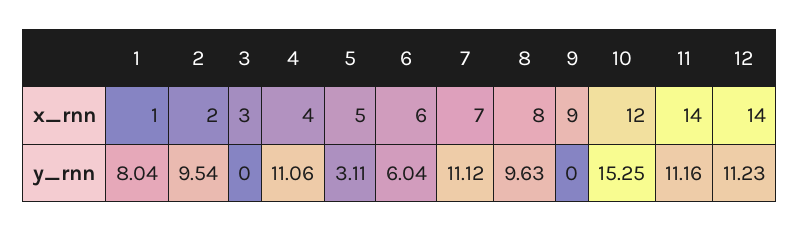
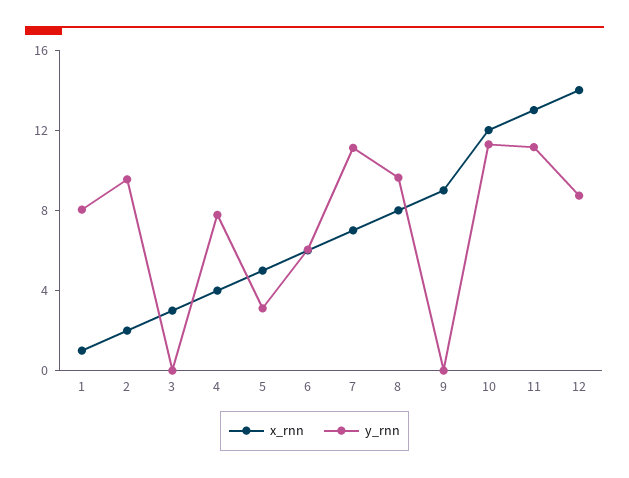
x_rnn, 11: 14 -> 13
y_rnn, 4: 11.06 -> 8
y_rnn, 10: 15.25 -> 11
y_rnn, 12: 11.23 -> 9

